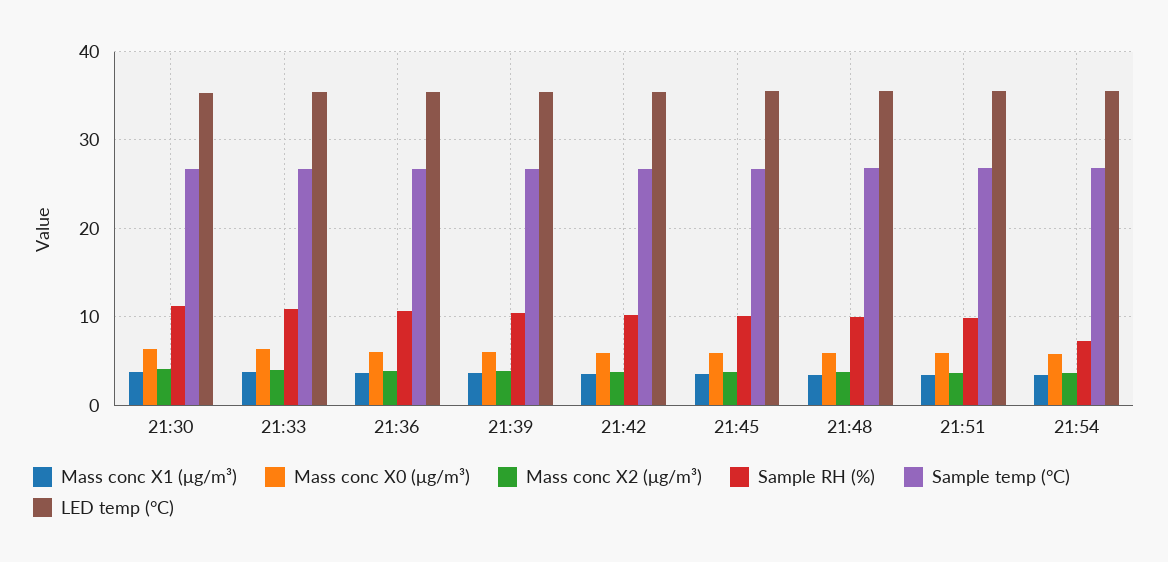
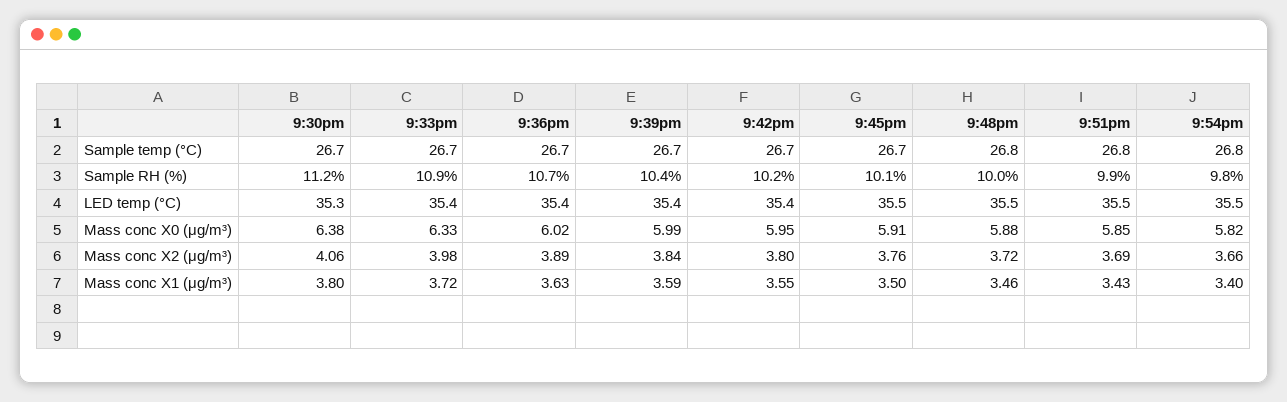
Sample RH (%), 21:54: 7 -> 9.8

